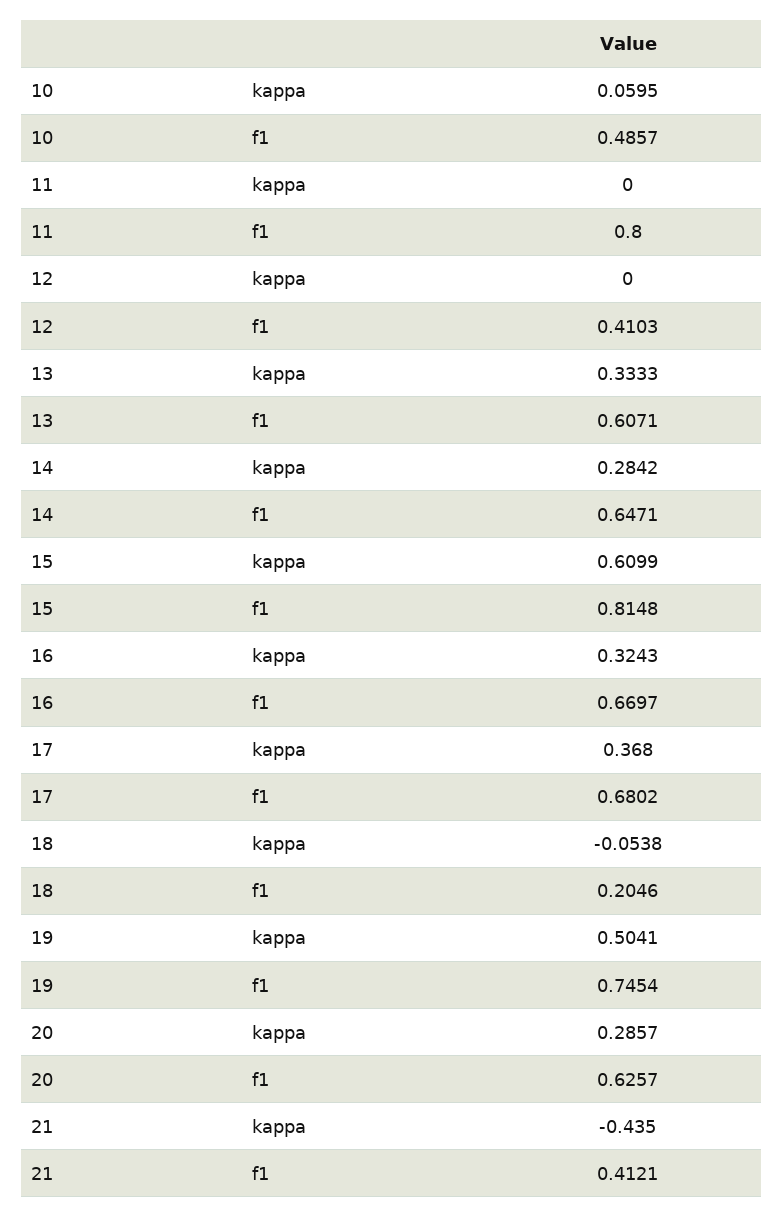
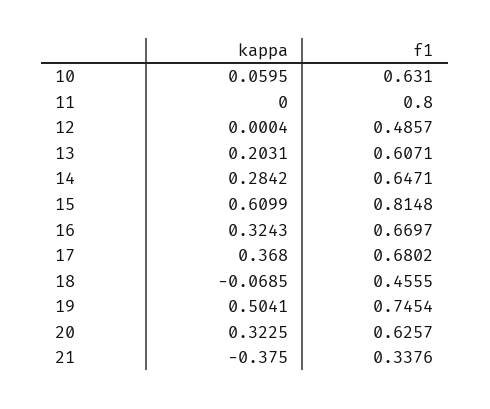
10, f1: 0.4857 -> 0.631
12, kappa: 0 -> 0.0004
12, f1: 0.4103 -> 0.4857
13, kappa: 0.3333 -> 0.2031
18, kappa: -0.0538 -> -0.0685
18, f1: 0.2046 -> 0.4555
20, kappa: 0.2857 -> 0.3225
21, kappa: -0.435 -> -0.375
21, f1: 0.4121 -> 0.3376

